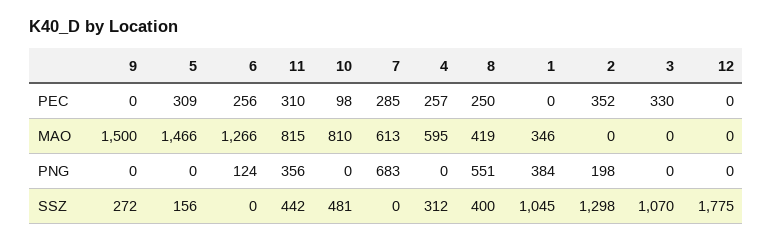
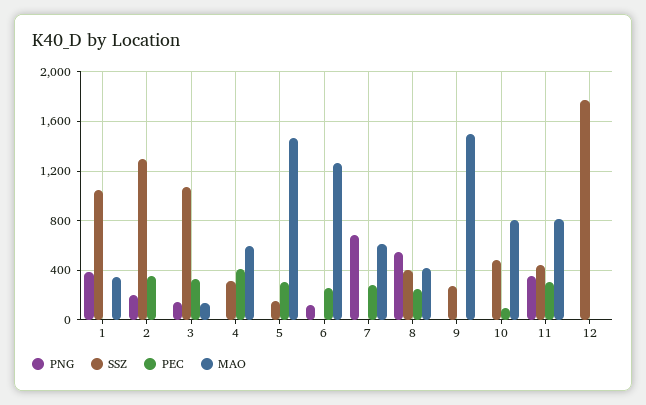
PEC, 4: 257 -> 400
MAO, 3: 0 -> 150
PNG, 3: 0 -> 150

